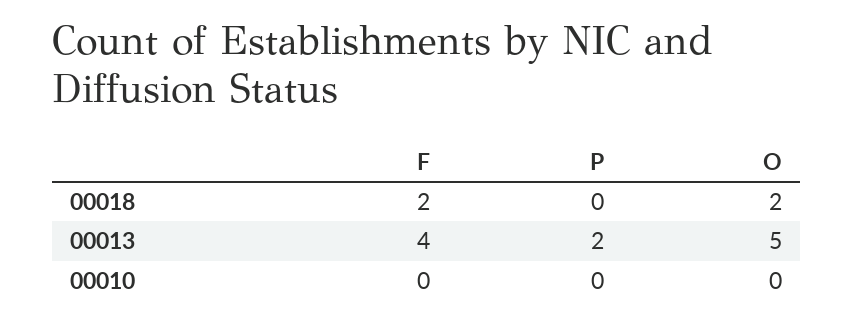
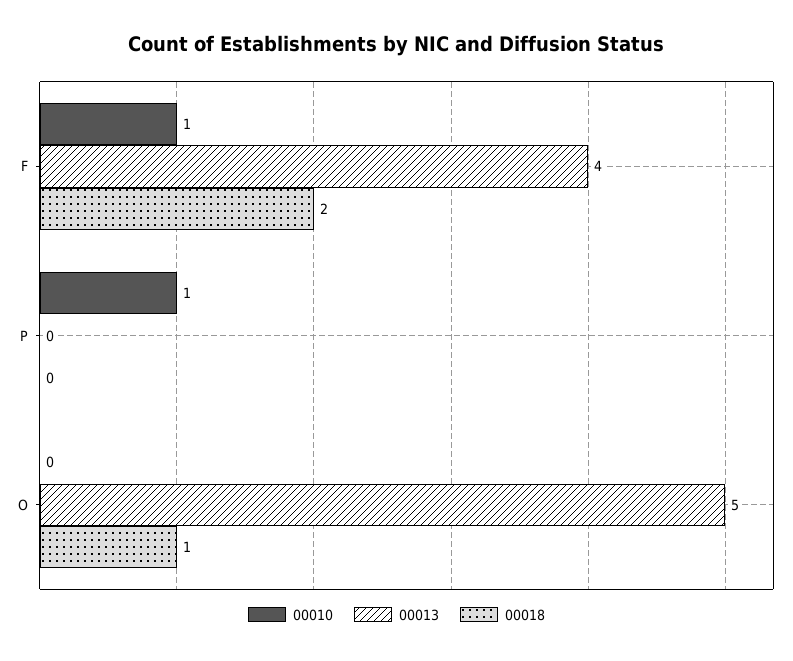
00018, O: 2 -> 1
00013, P: 2 -> 0
00010, F: 0 -> 1
00010, P: 0 -> 1

